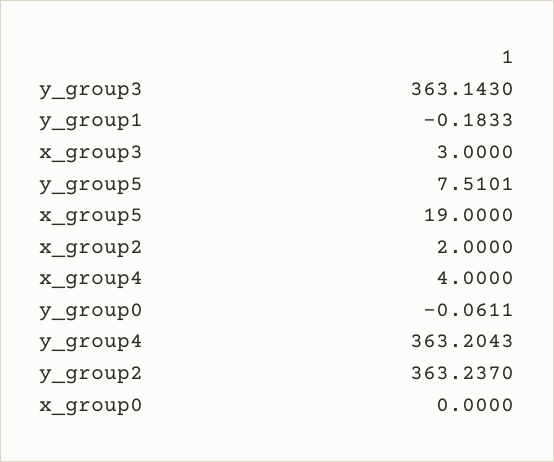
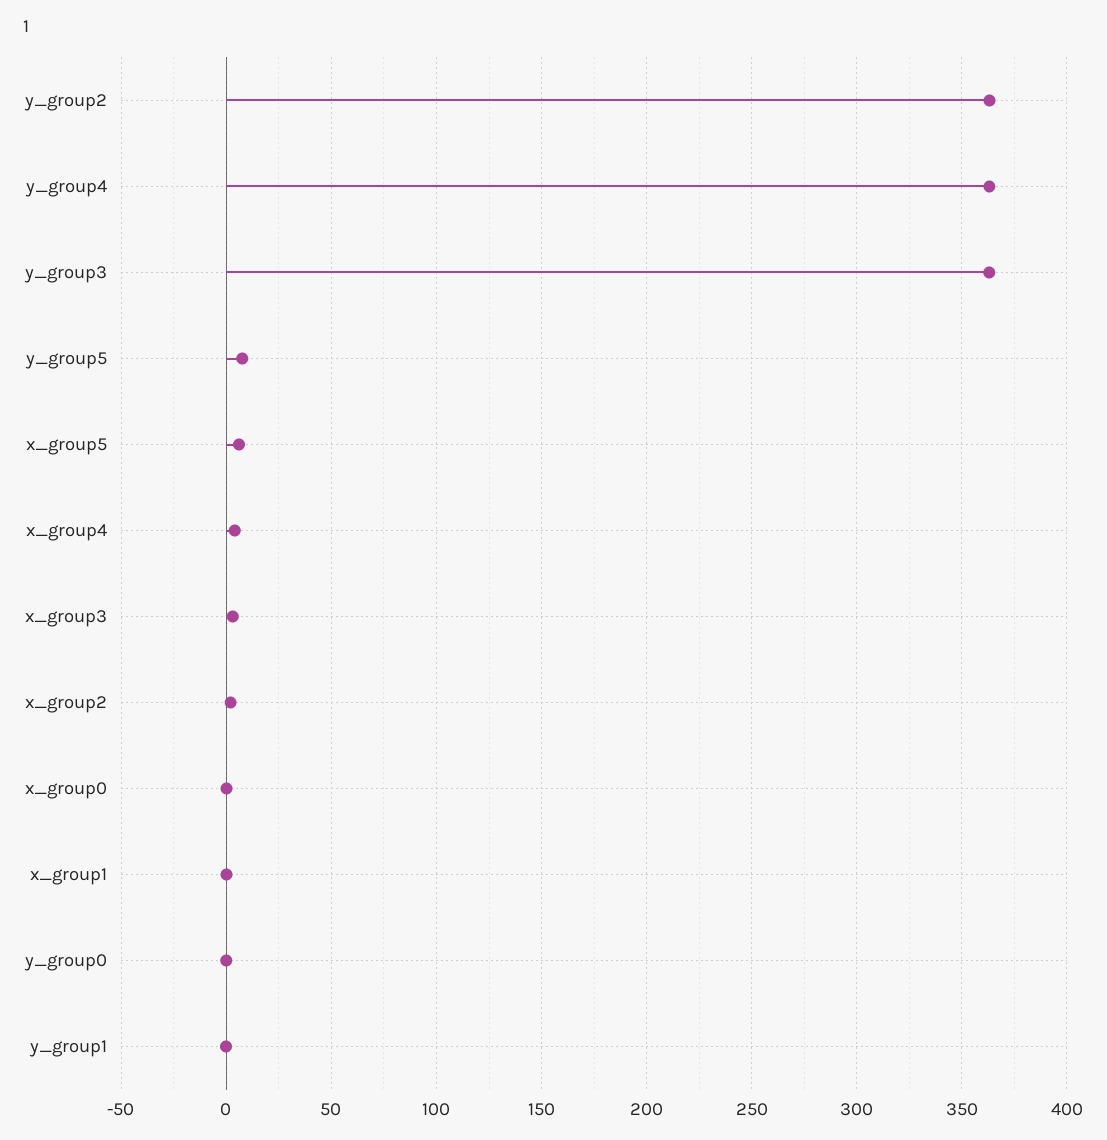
x_group5: 19 -> 5
x_group1: none -> 0

